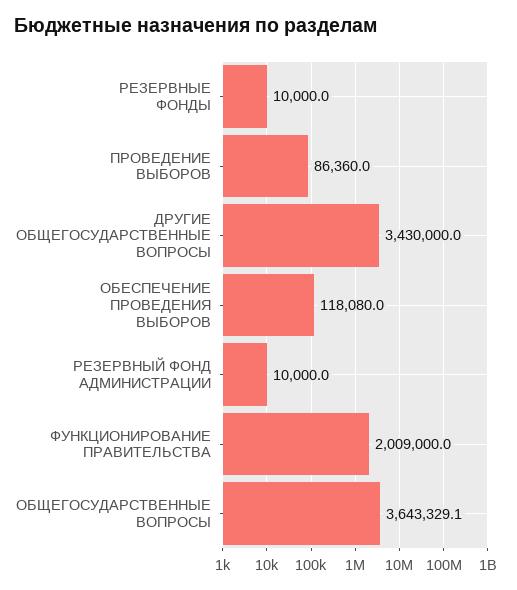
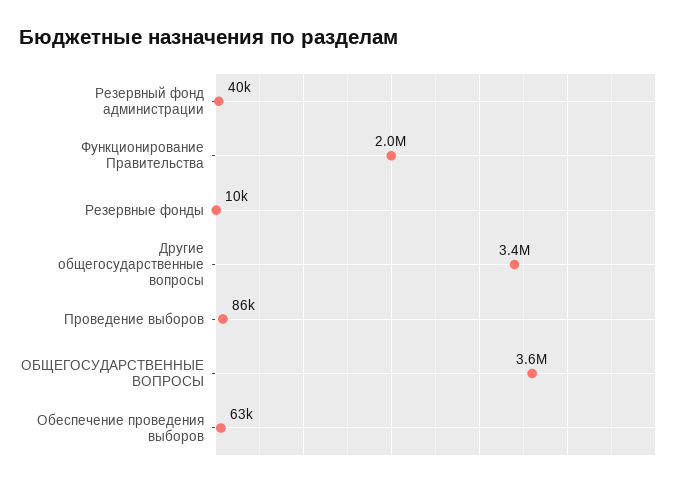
ОБЕСПЕЧЕНИЕ ПРОВЕДЕНИЯ ВЫБОРОВ: 118080 -> 63000
РЕЗЕРВНЫЙ ФОНД АДМИНИСТРАЦИИ: 10000 -> 40000

